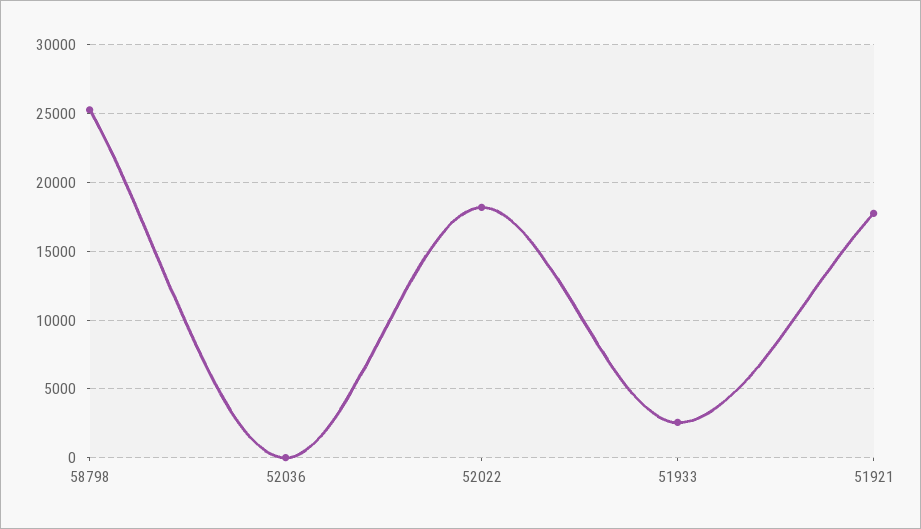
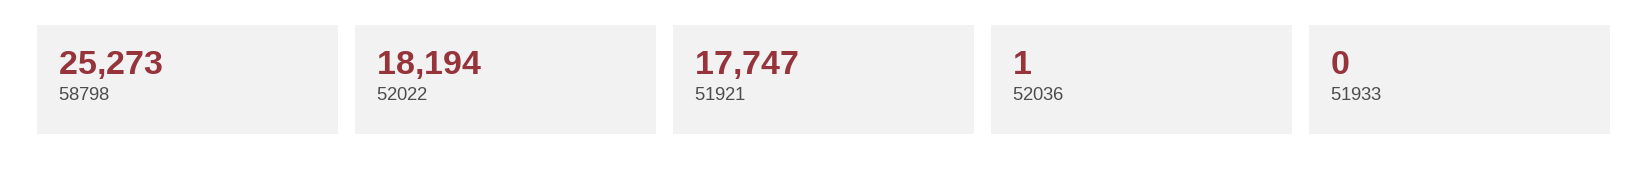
51933: 2500 -> 0

